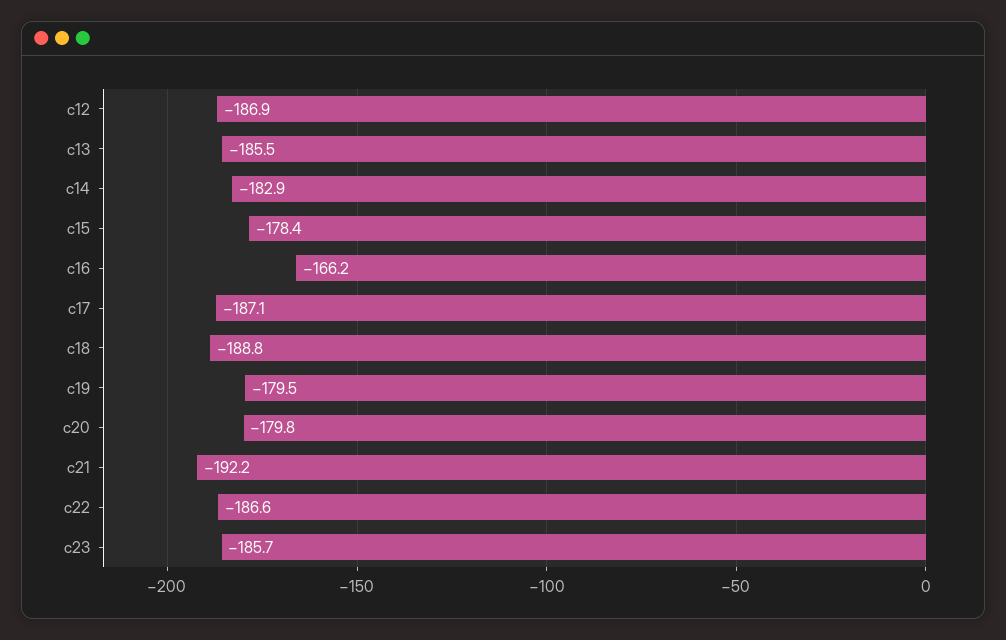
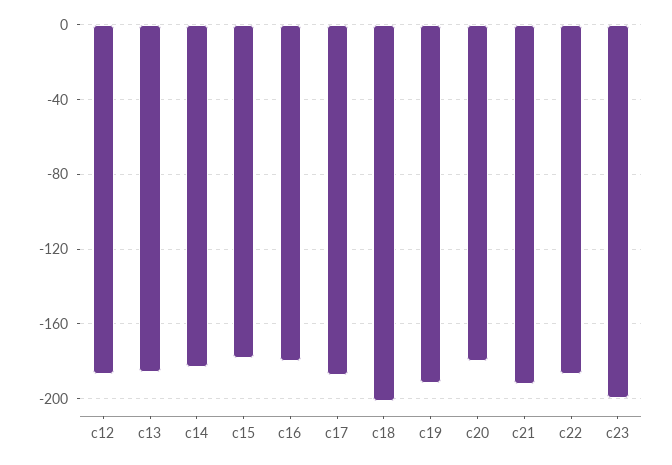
c16: -166.2 -> -180
c18: -188.8 -> -200
c19: -179.5 -> -190
c23: -185.7 -> -200

